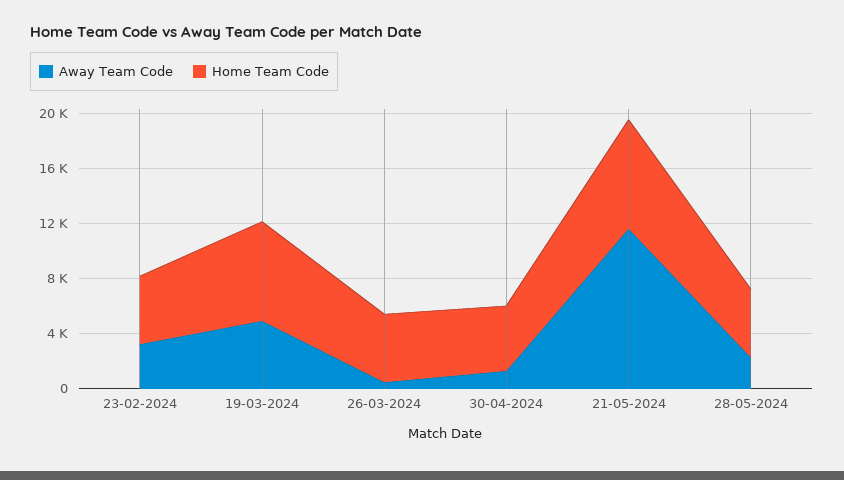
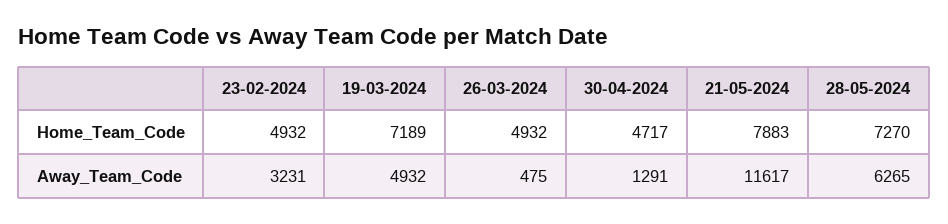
Away Team Code, 28-05-2024: 2000 -> 6265
Home Team Code, 28-05-2024: 5000 -> 7270

